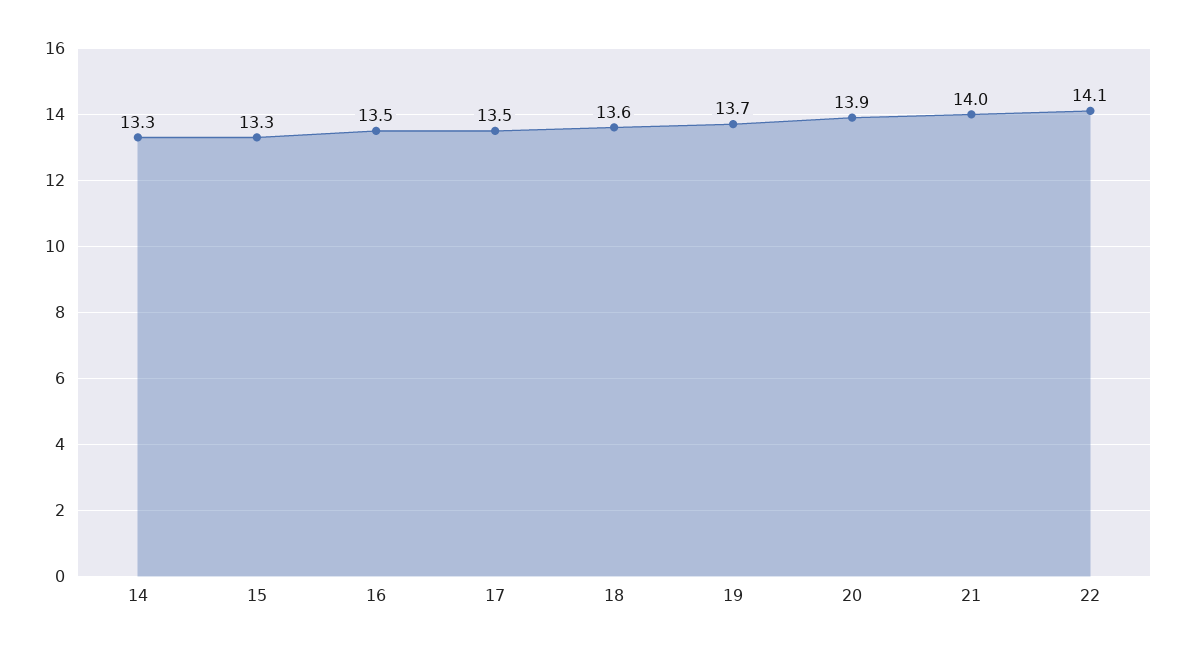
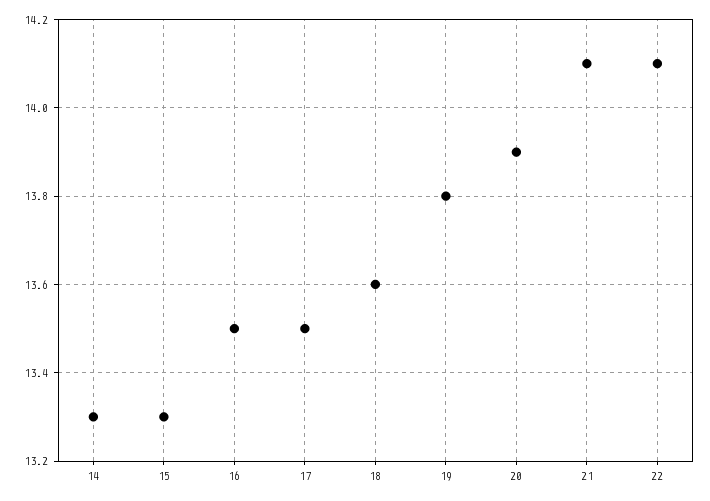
19: 13.7 -> 13.8
21: 14 -> 14.1

